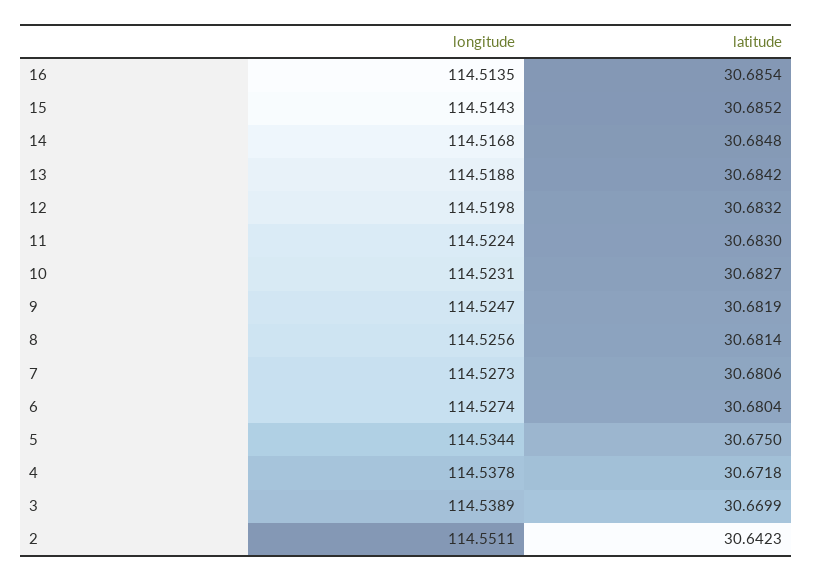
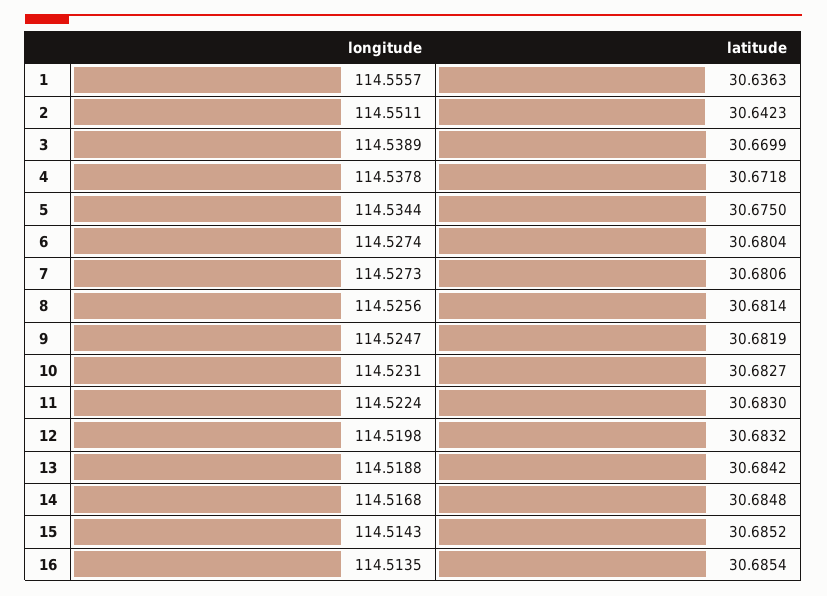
longitude, 1: none -> 114.5557
latitude, 1: none -> 30.6363

